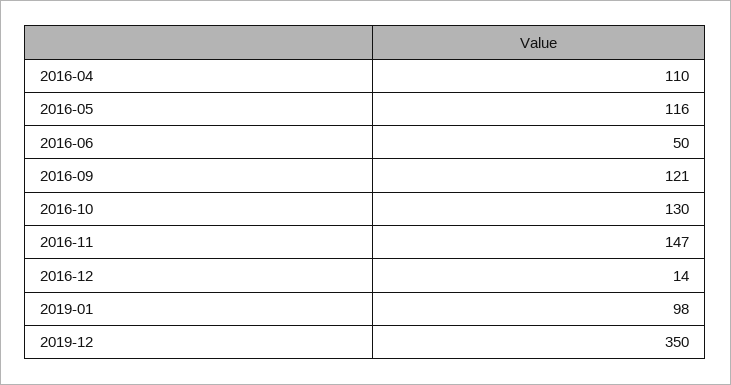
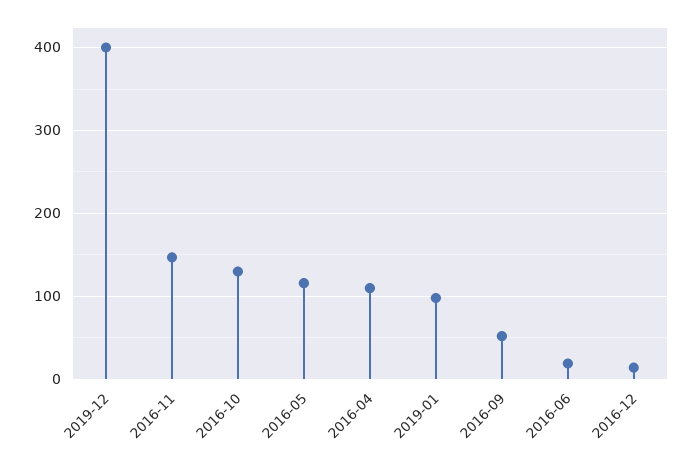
2016-06: 50 -> 20
2016-09: 121 -> 50
2019-12: 350 -> 400

